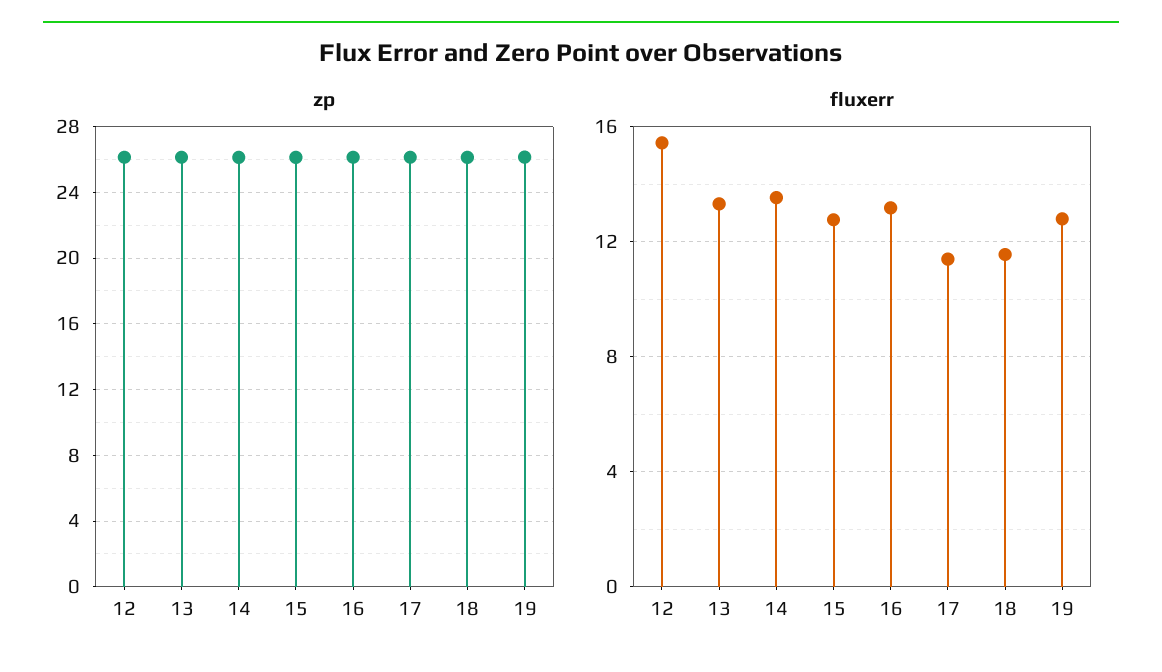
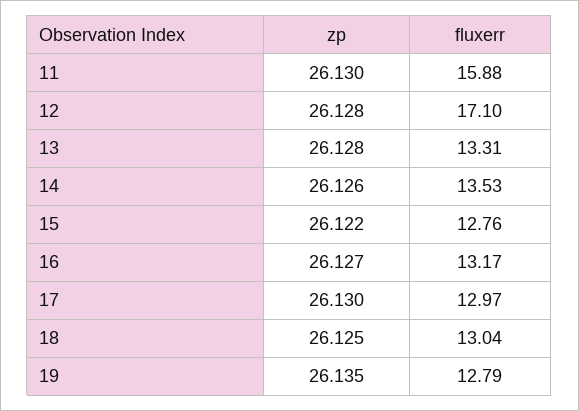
fluxerr, 12: 15.5 -> 17.1
fluxerr, 17: 11.5 -> 12.97
fluxerr, 18: 11.5 -> 13.04
zp, 11: none -> 26.13
fluxerr, 11: none -> 15.88

